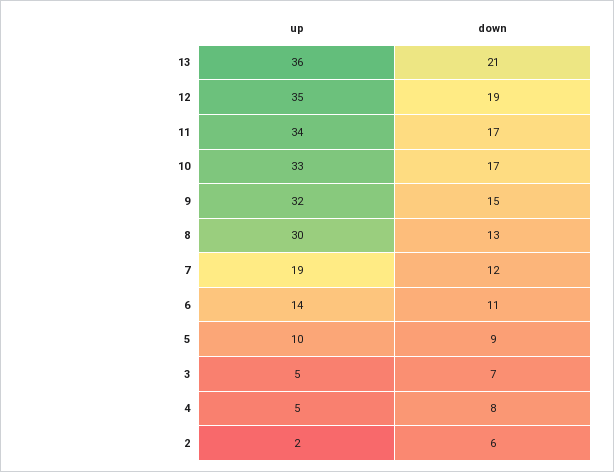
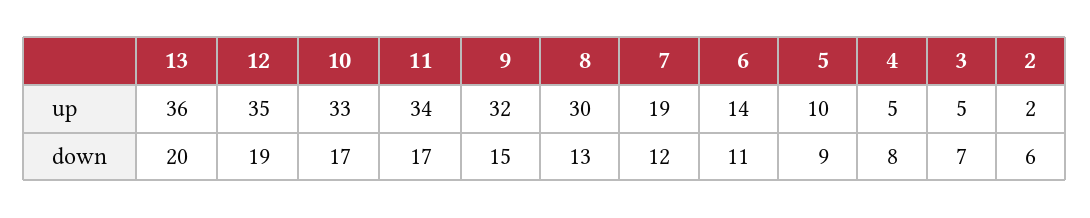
down, 13: 21 -> 20

